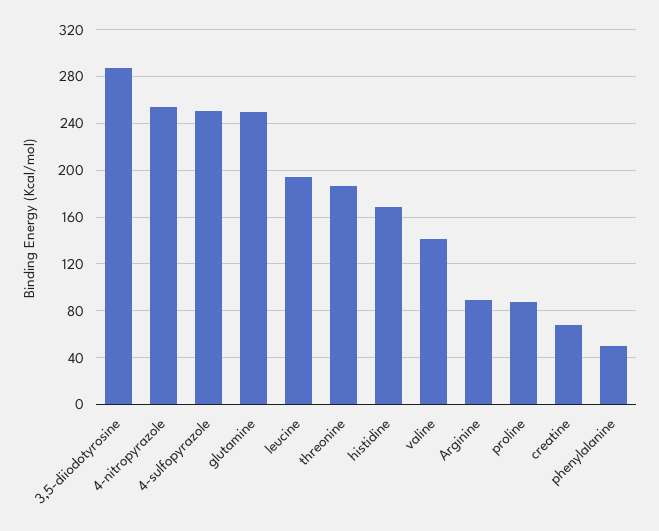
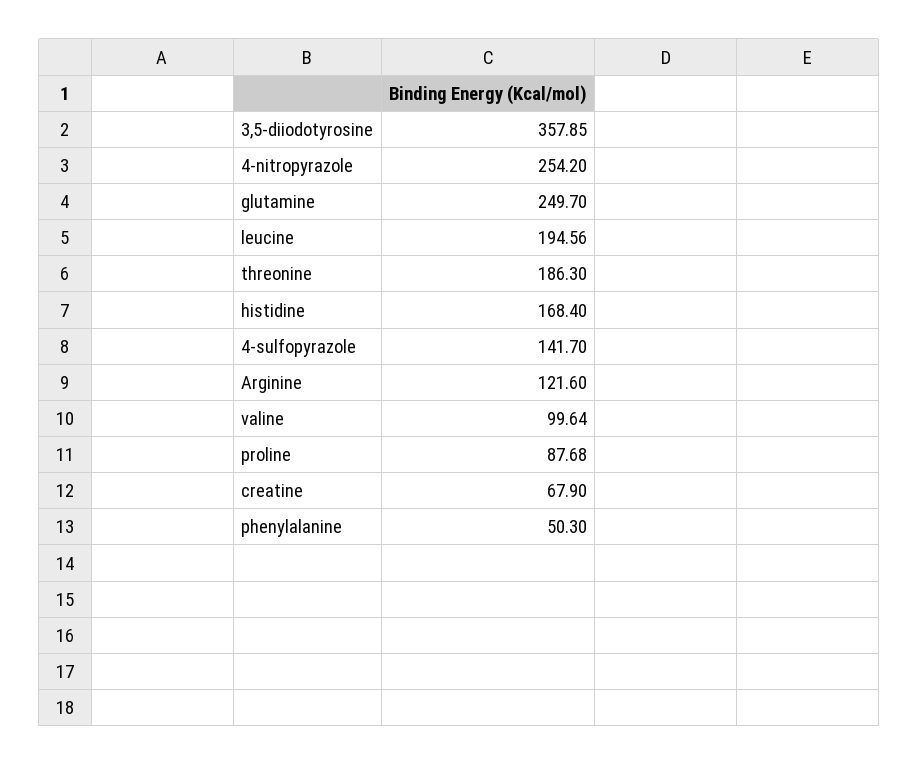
3,5-diiodotyrosine: 290 -> 357.85
4-sulfopyrazole: 250 -> 141.7
valine: 140 -> 99.64
Arginine: 90 -> 121.6

